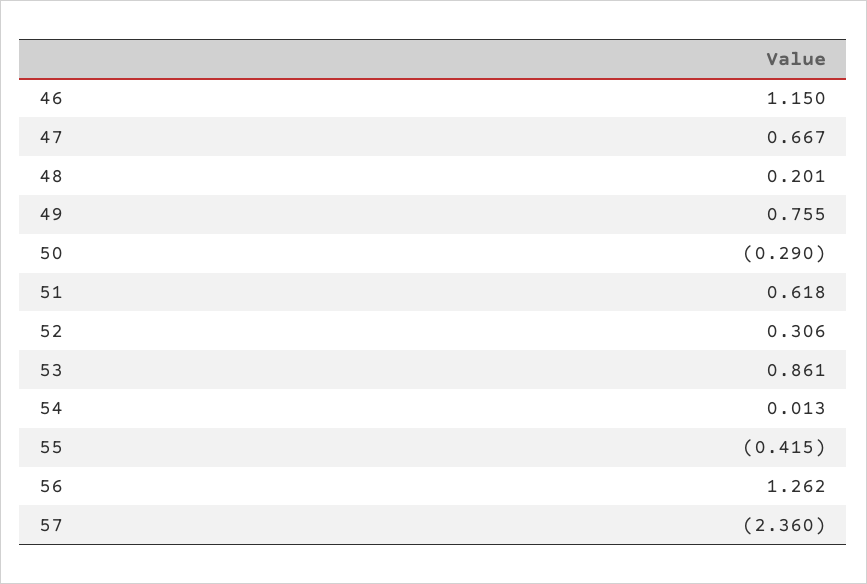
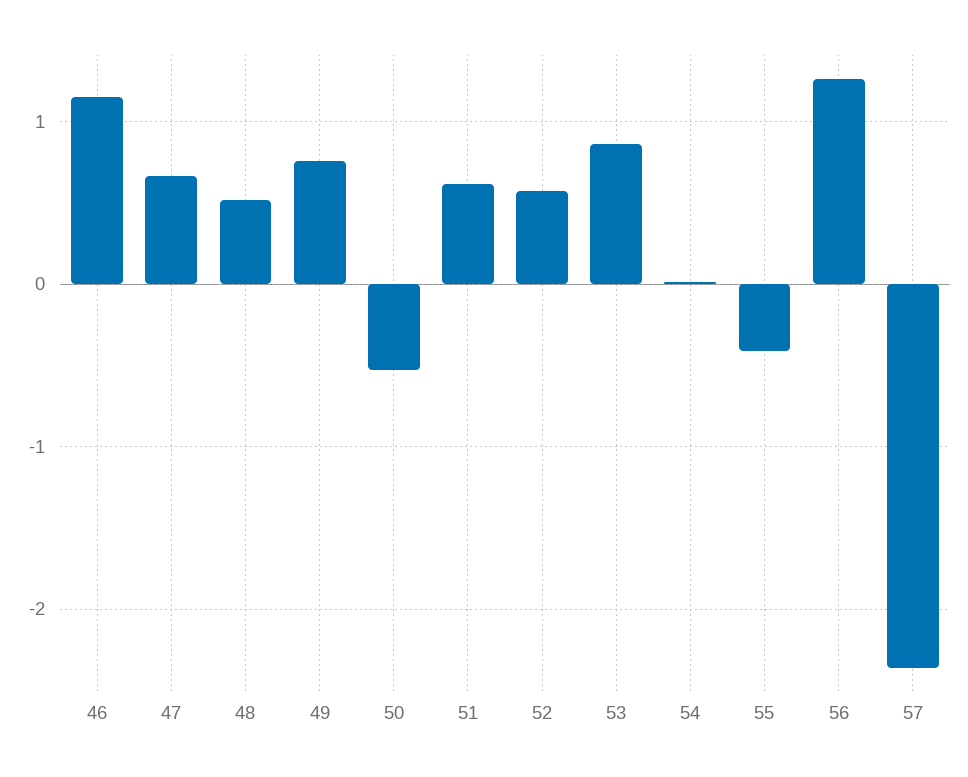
48: 0.201 -> 0.5
50: -0.29 -> -0.5
52: 0.306 -> 0.6

